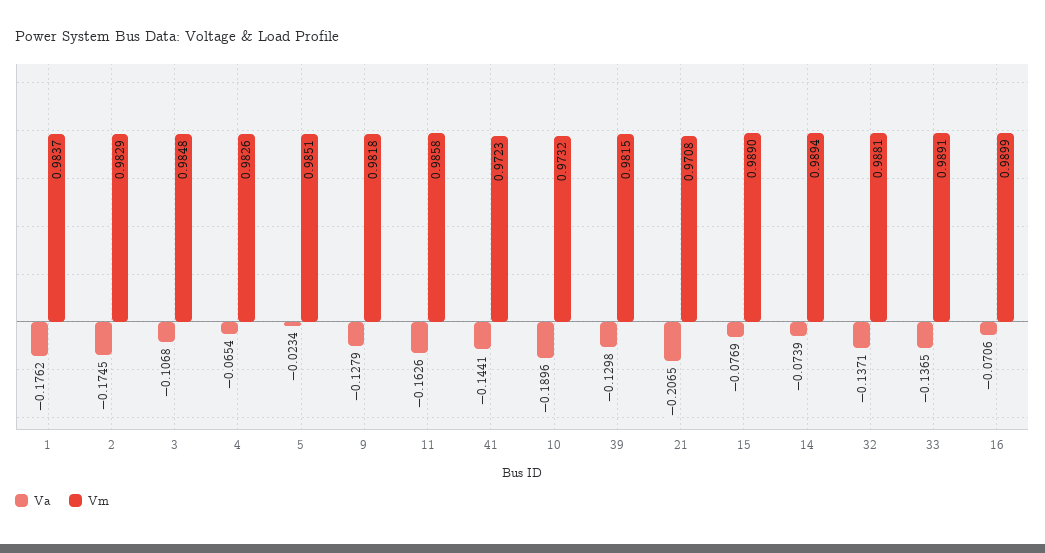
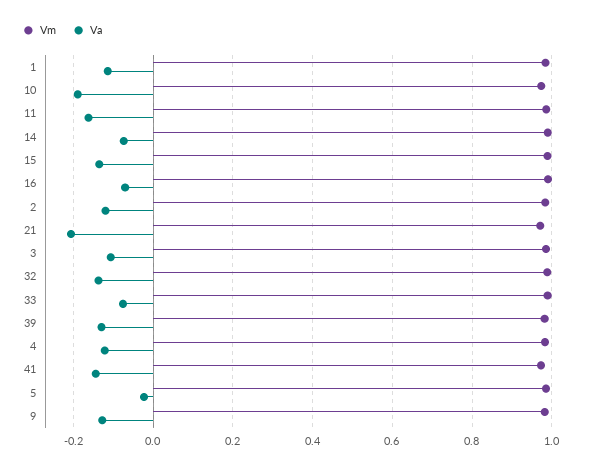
Va, 1: -0.1762 -> -0.12
Va, 2: -0.1745 -> -0.12
Va, 4: -0.0654 -> -0.12
Va, 15: -0.0769 -> -0.14
Va, 33: -0.1365 -> -0.08

